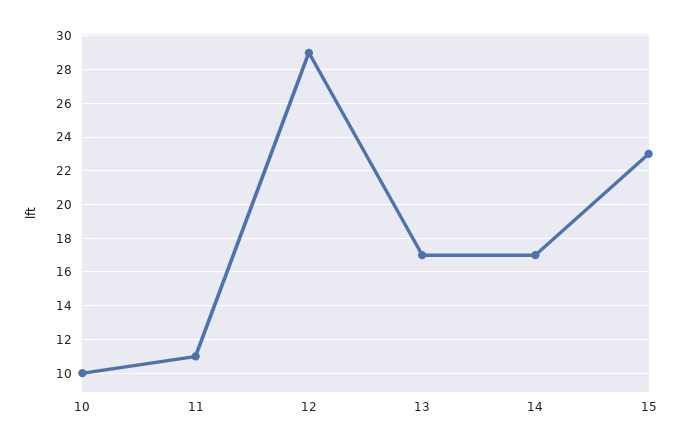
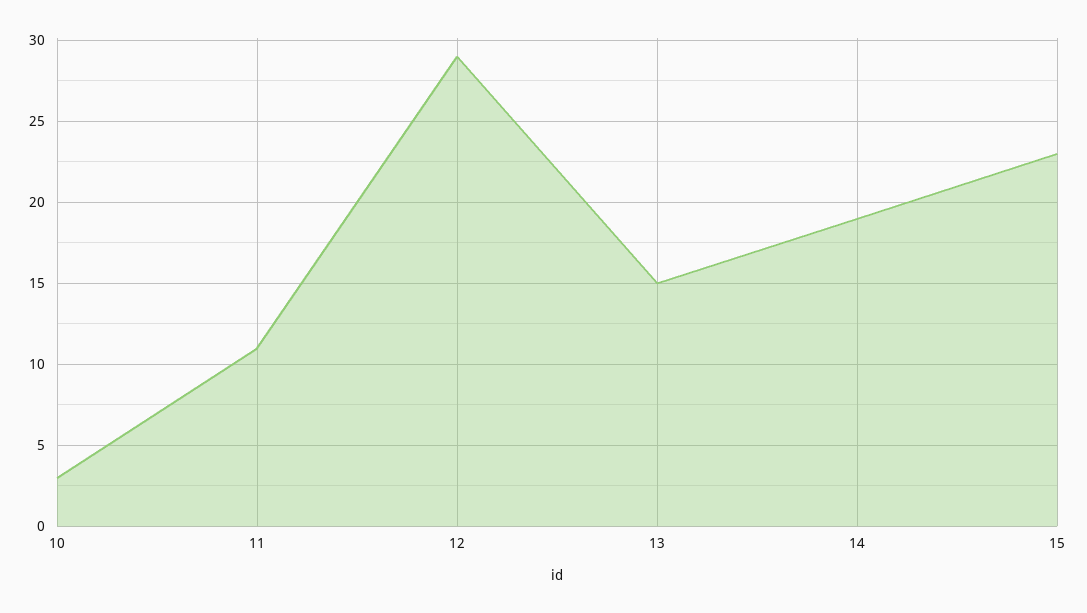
10: 10 -> 3
13: 17 -> 15
14: 17 -> 19

